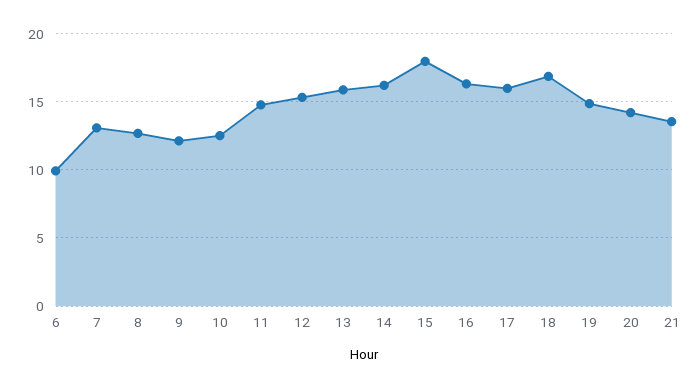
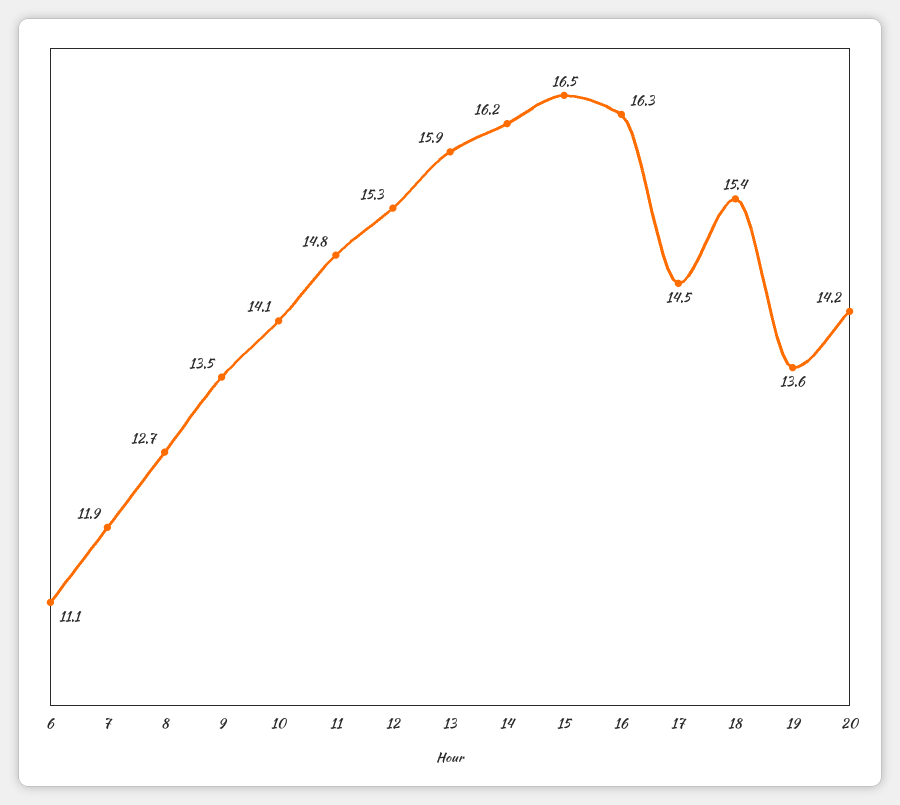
6: 10 -> 11.1
7: 13 -> 11.9
9: 12 -> 13.5
10: 12.5 -> 14.1
15: 18 -> 16.5
17: 16 -> 14.5
18: 17 -> 15.4
19: 15 -> 13.6
21: 13.5 -> none

